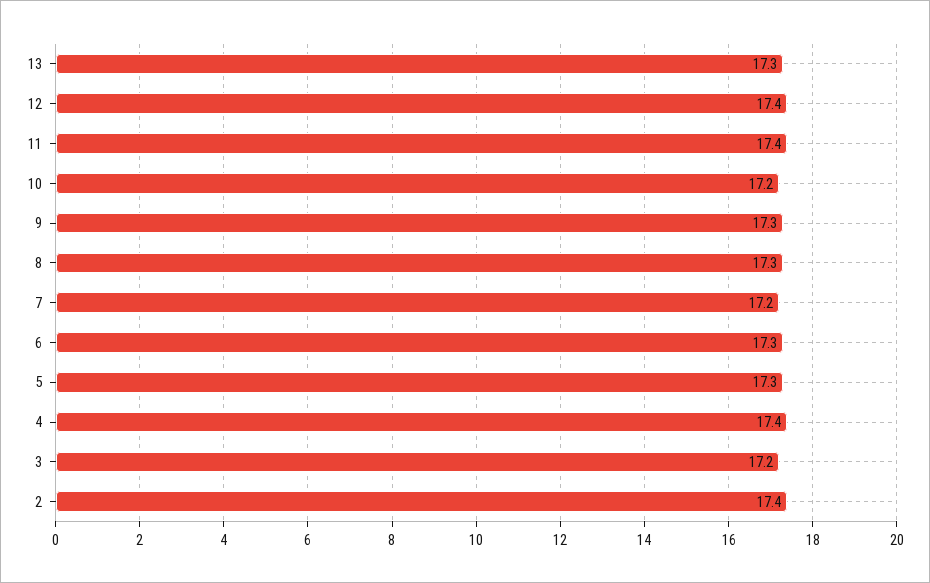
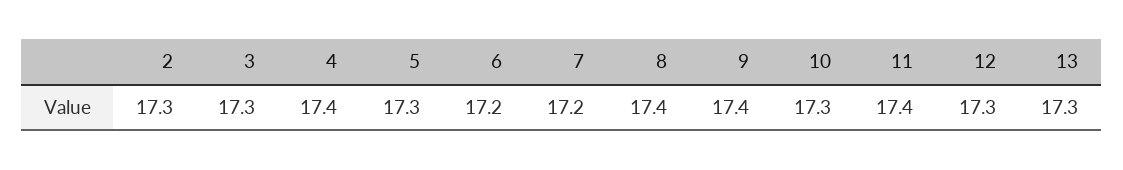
12: 17.4 -> 17.3
10: 17.2 -> 17.3
9: 17.3 -> 17.4
8: 17.3 -> 17.4
6: 17.3 -> 17.2
3: 17.2 -> 17.3
2: 17.4 -> 17.3

